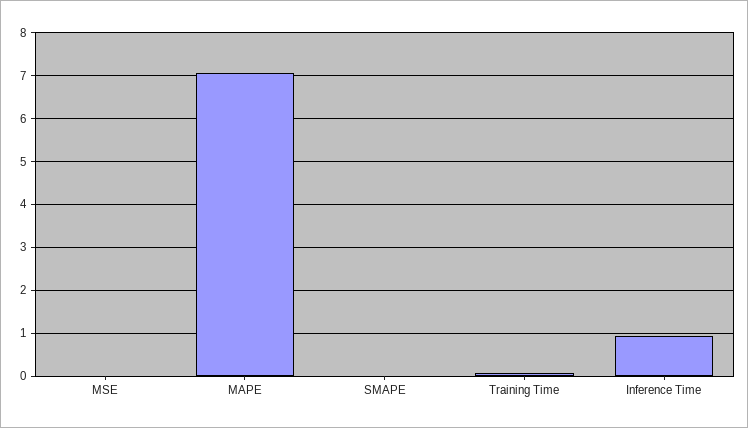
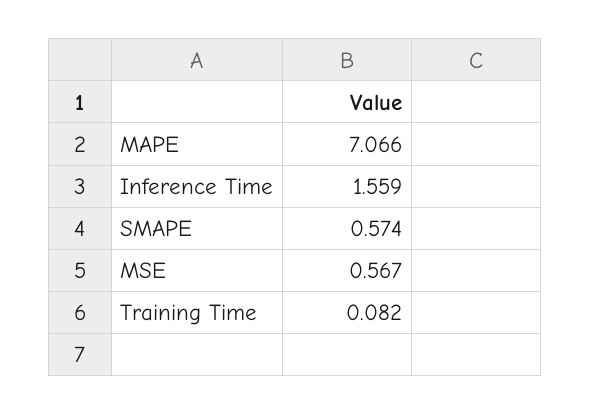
MSE: 0 -> 0.567
SMAPE: 0 -> 0.574
Inference Time: 1 -> 1.559

